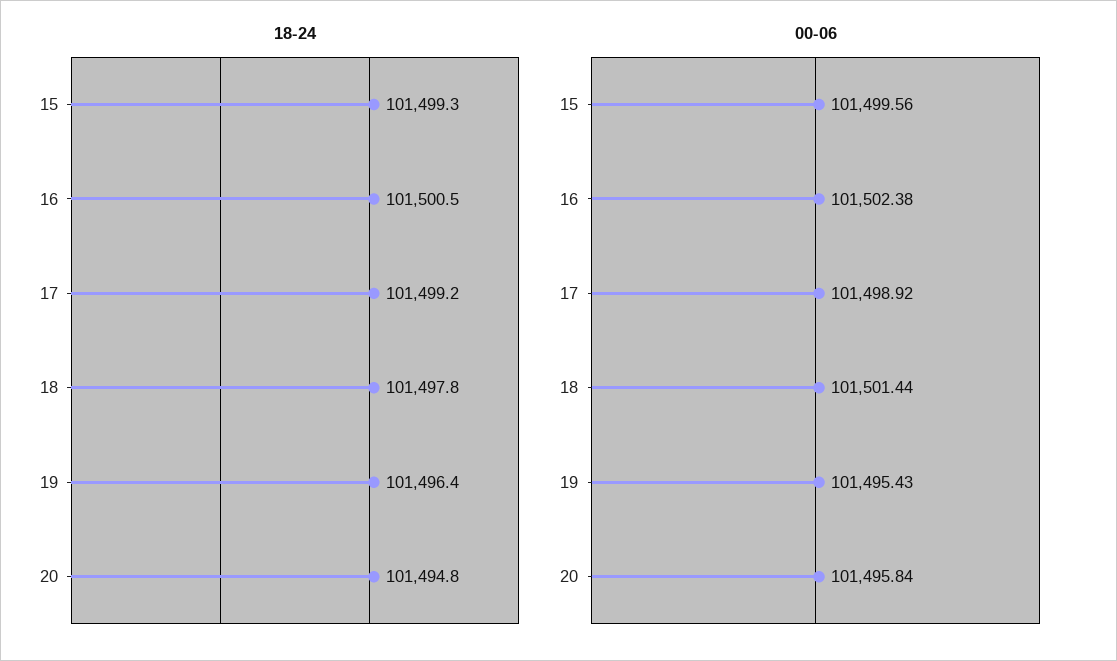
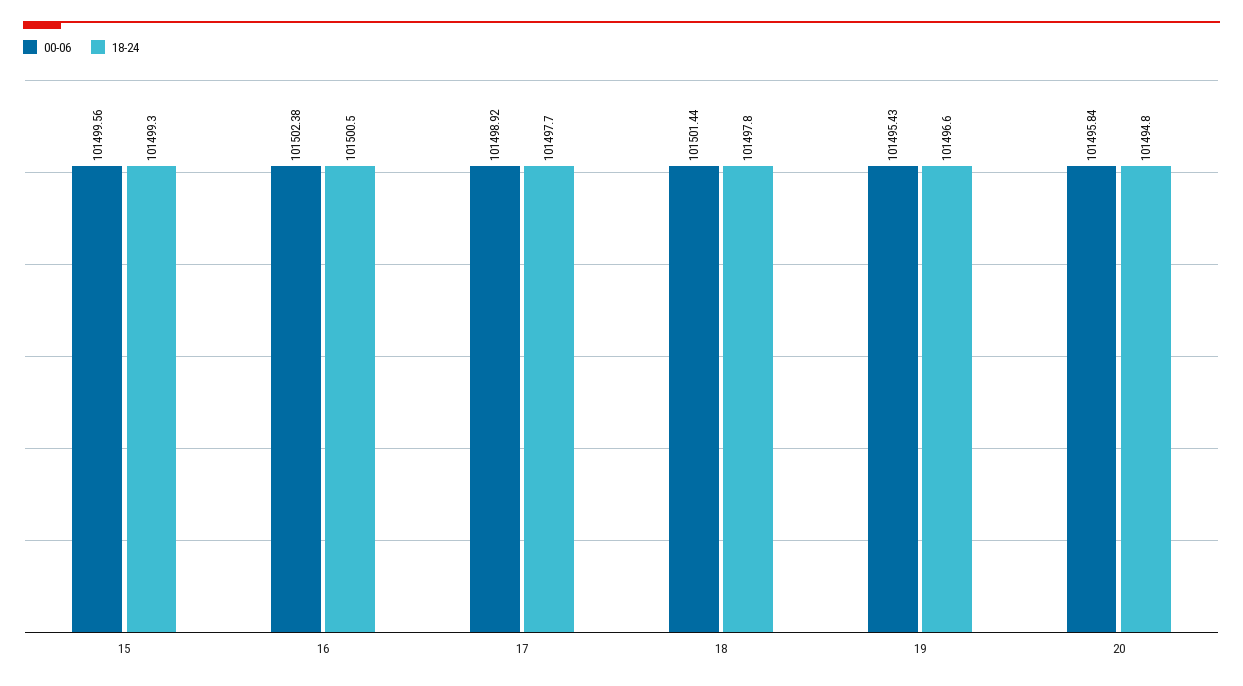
18-24, 17: 101499.2 -> 101497.7
18-24, 19: 101496.4 -> 101496.6

